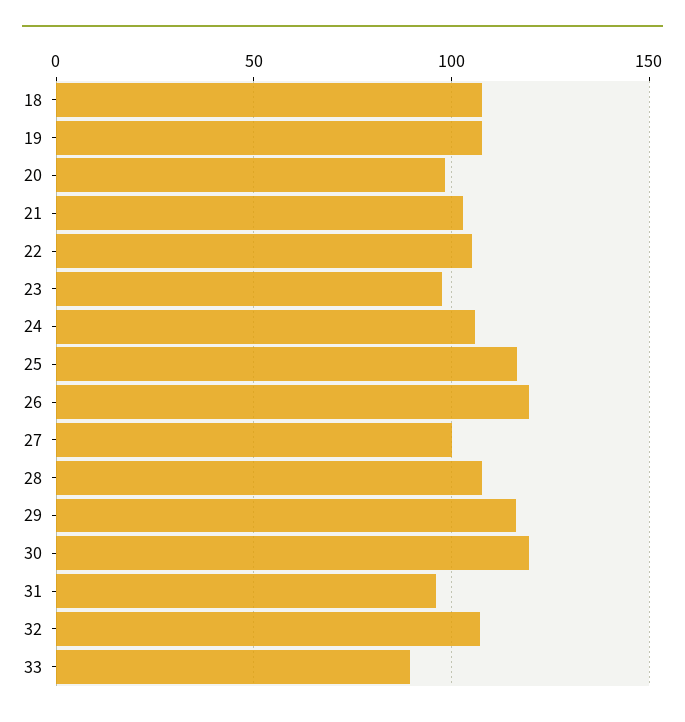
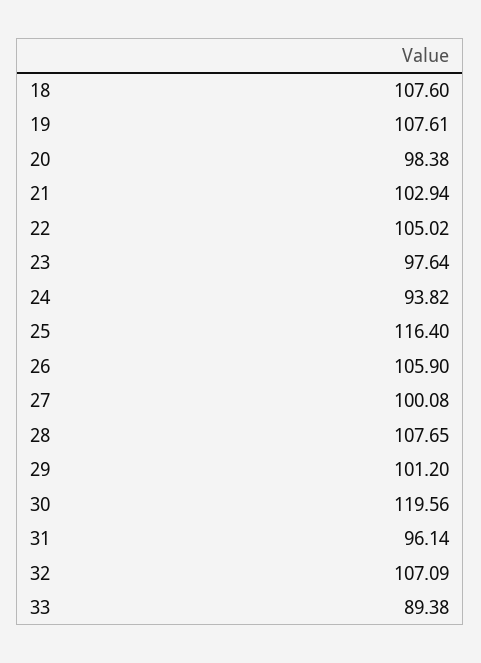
24: 105 -> 93.82
26: 120 -> 105.9
29: 115 -> 101.2

